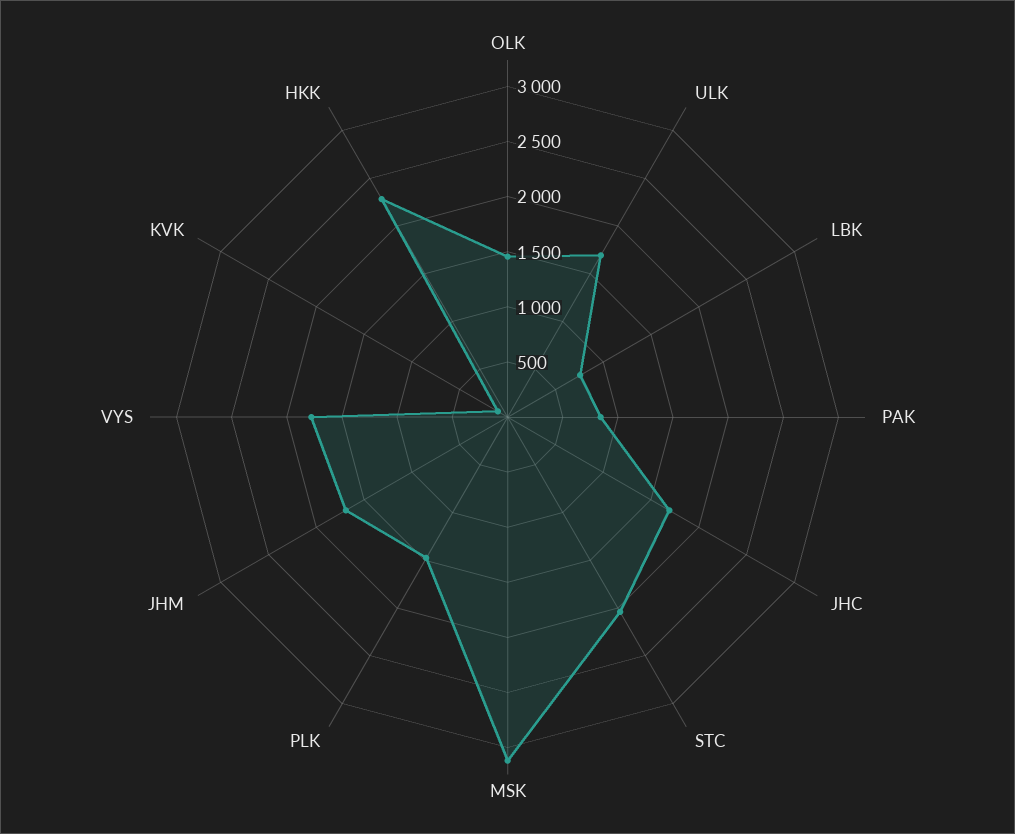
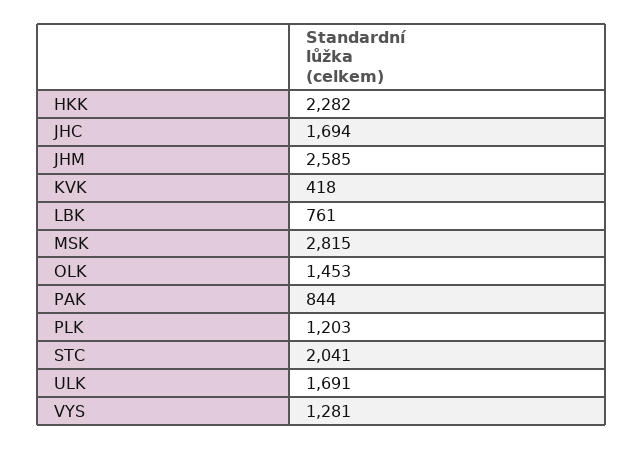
MSK: 3100 -> 2815
PLK: 1500 -> 1203
JHM: 1700 -> 2585
VYS: 1800 -> 1281
KVK: 100 -> 418

